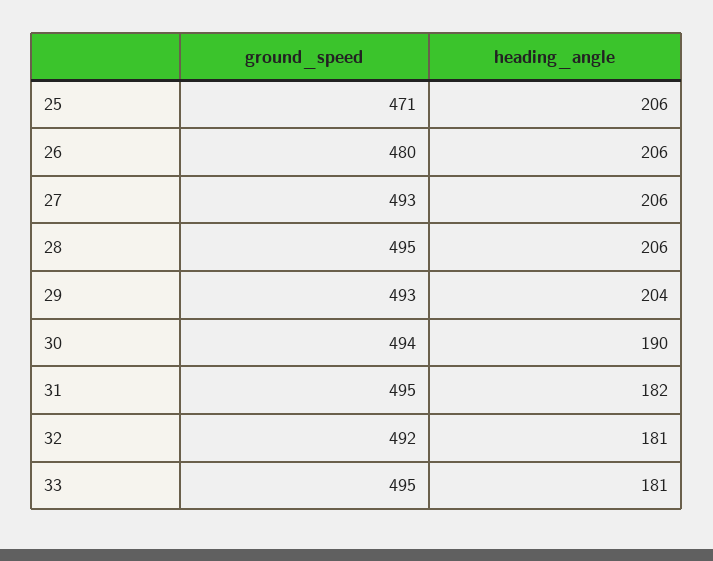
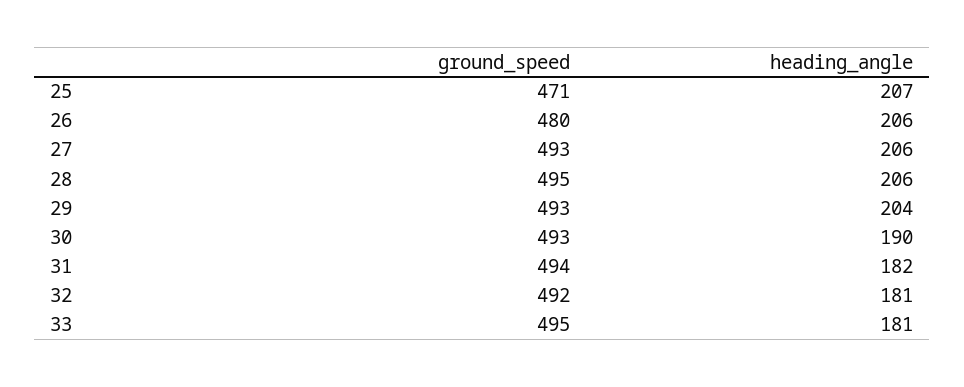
heading_angle, 25: 206 -> 207
ground_speed, 30: 494 -> 493
ground_speed, 31: 495 -> 494

